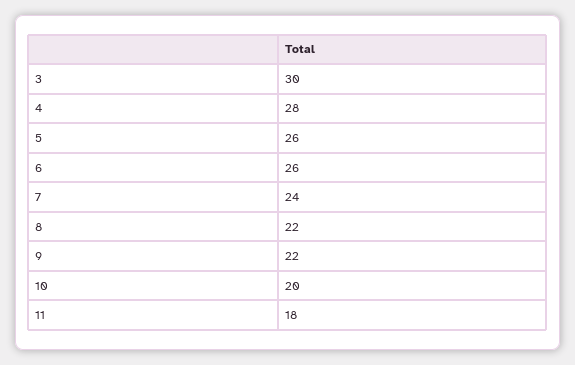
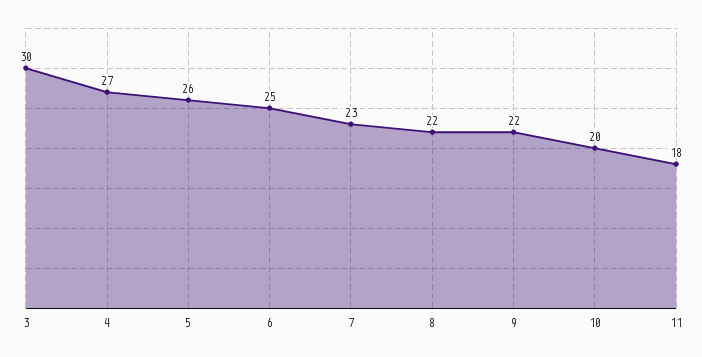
4: 28 -> 27
6: 26 -> 25
7: 24 -> 23

